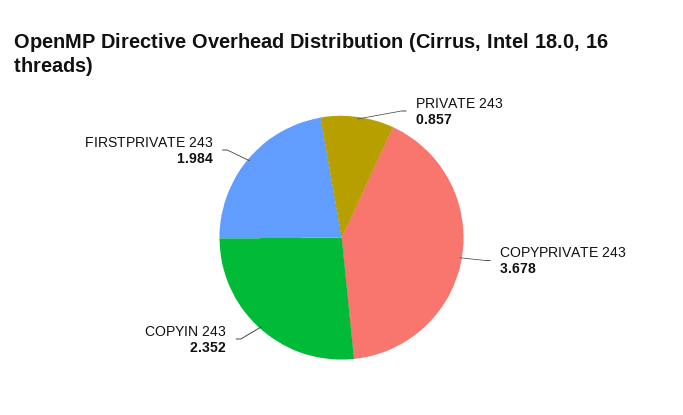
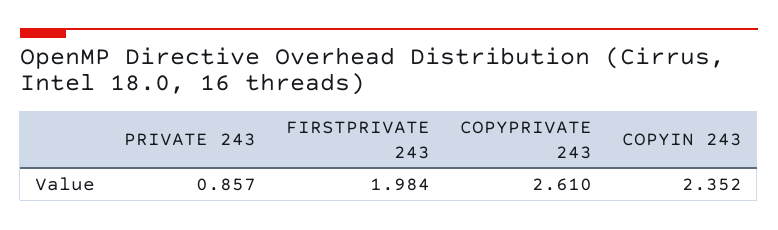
COPYPRIVATE 243: 3.678 -> 2.61

